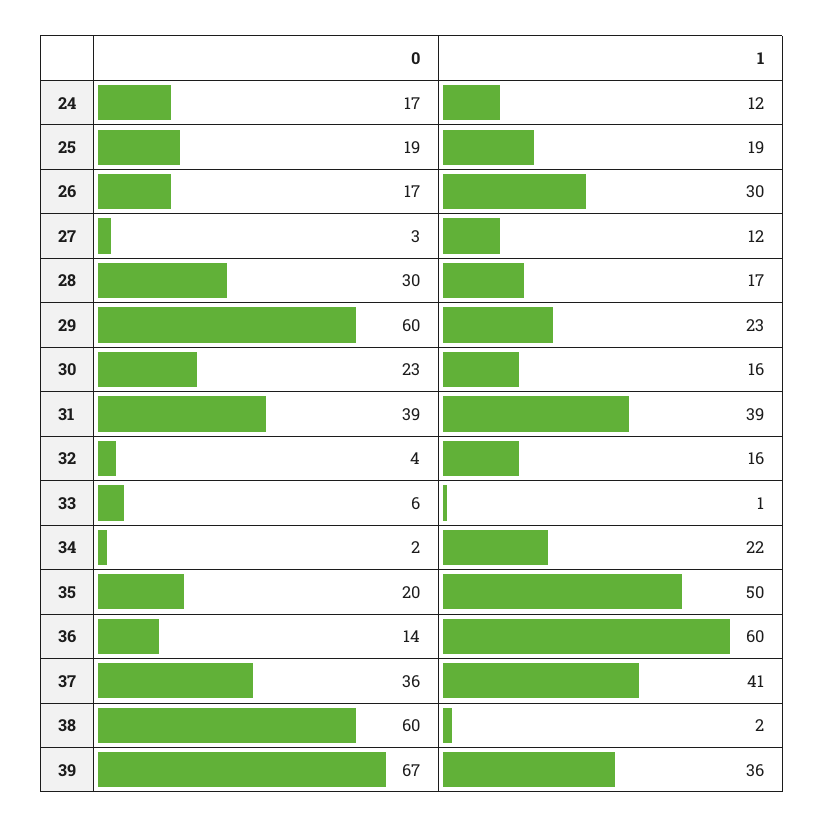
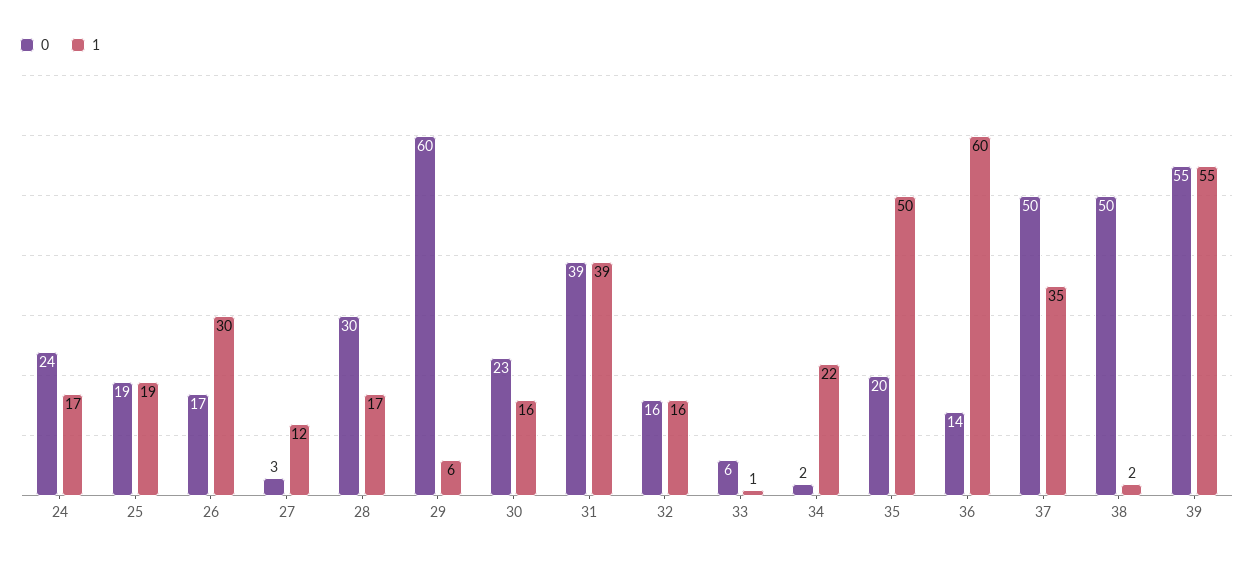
0, 24: 17 -> 24
1, 24: 12 -> 17
1, 29: 23 -> 6
0, 32: 4 -> 16
0, 37: 36 -> 50
1, 37: 41 -> 35
0, 38: 60 -> 50
0, 39: 67 -> 55
1, 39: 36 -> 55

